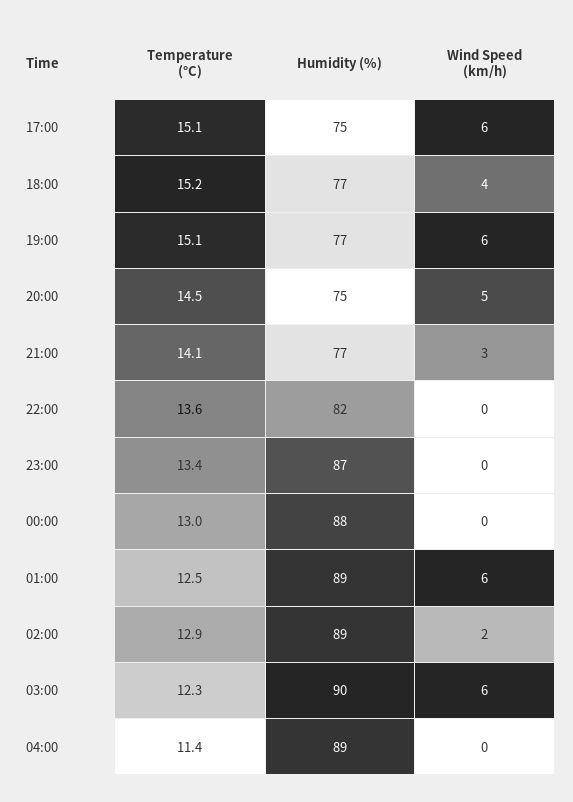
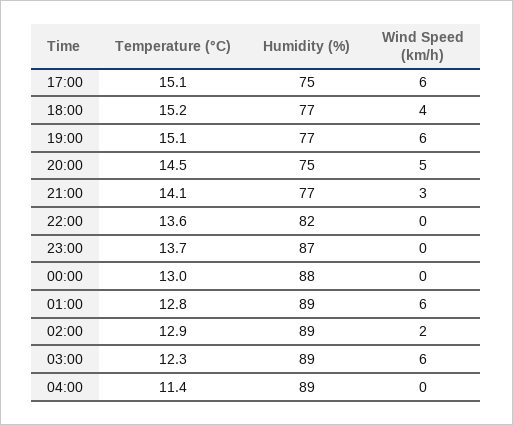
Temperature (°C), 23:00: 13.4 -> 13.7
Temperature (°C), 01:00: 12.5 -> 12.8
Humidity (%), 03:00: 90 -> 89

